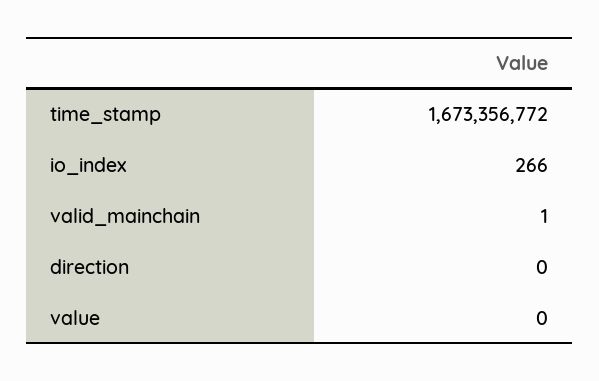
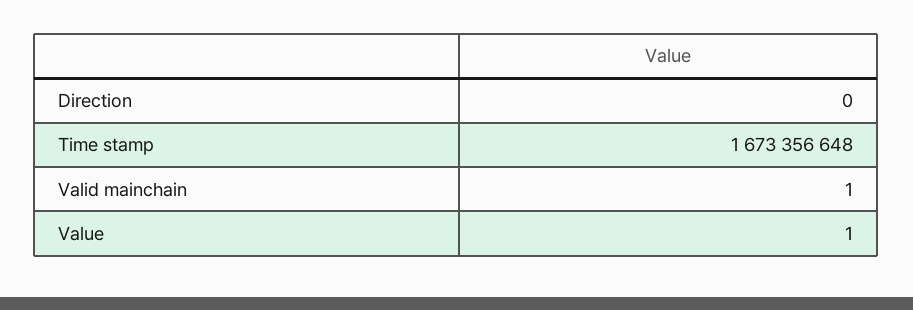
time_stamp: 1673356772 -> 1673356648
io_index: 266 -> none
value: 0 -> 1

